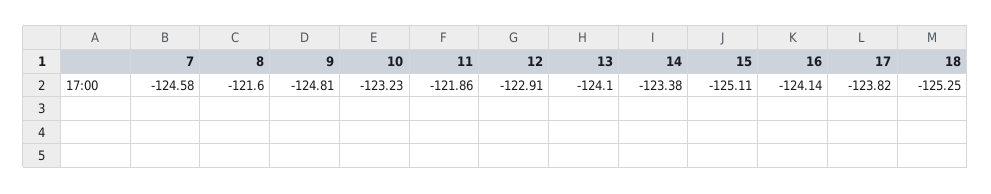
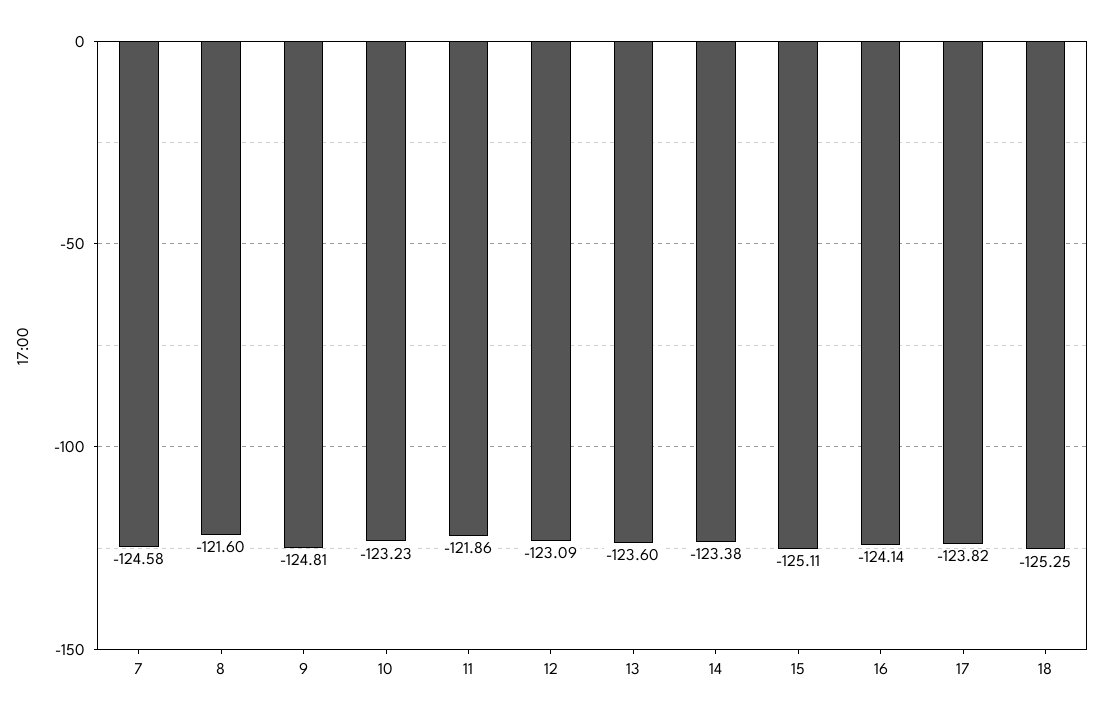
12: -122.91 -> -123.09
13: -124.1 -> -123.6

